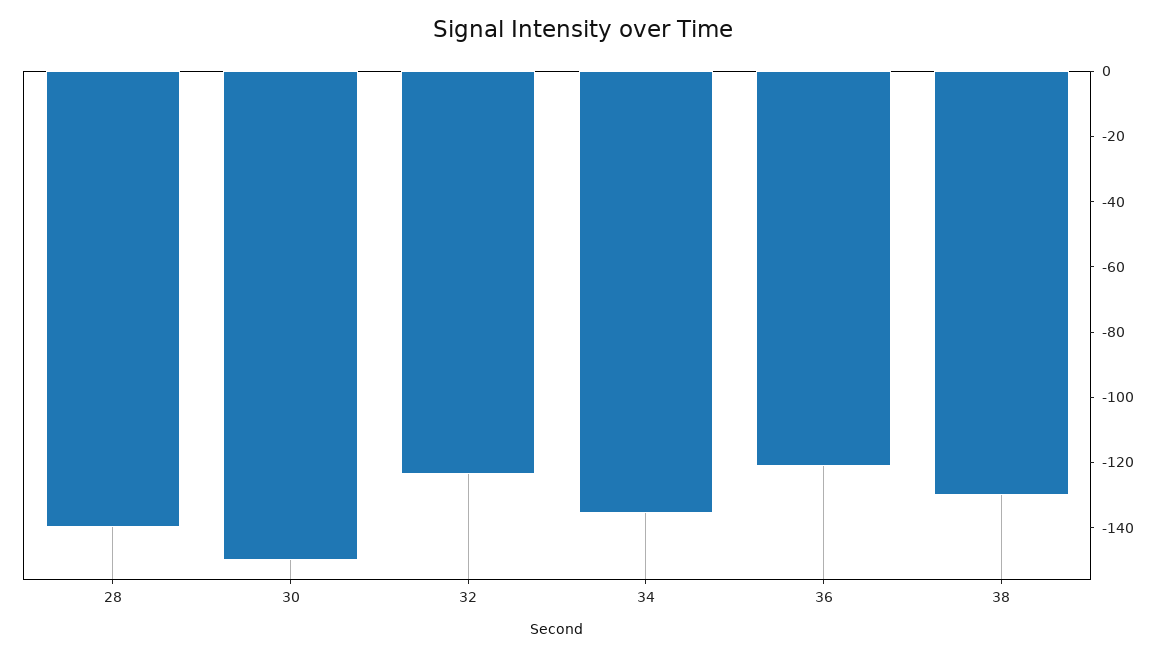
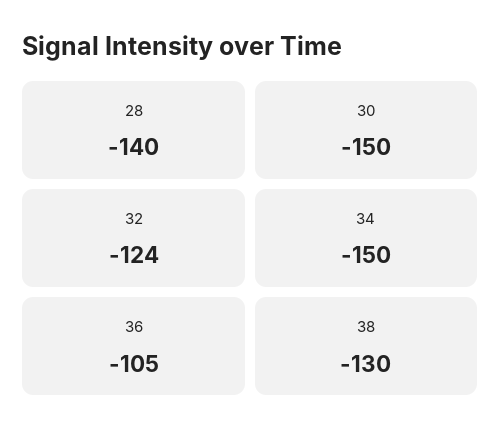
34: -135 -> -150
36: -120 -> -105

